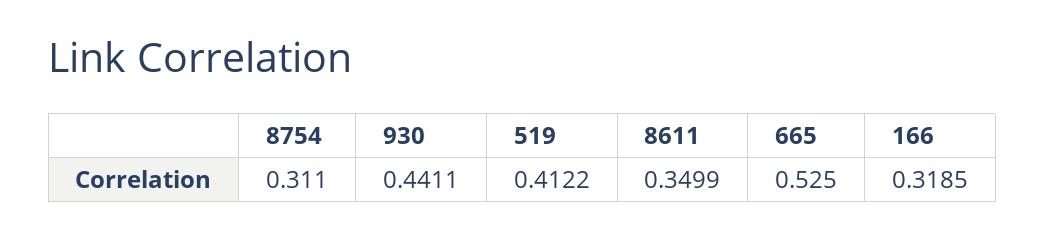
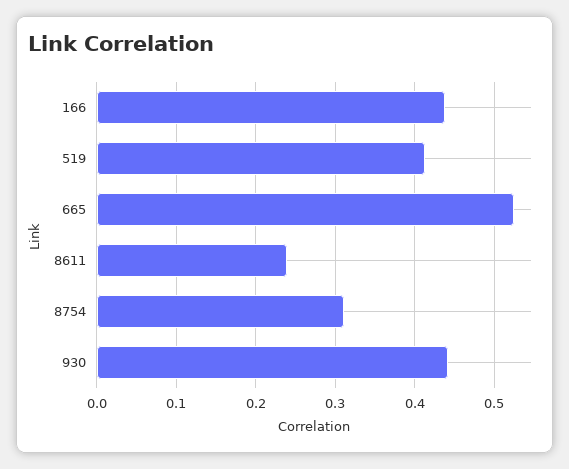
8611: 0.3499 -> 0.24
166: 0.3185 -> 0.44

